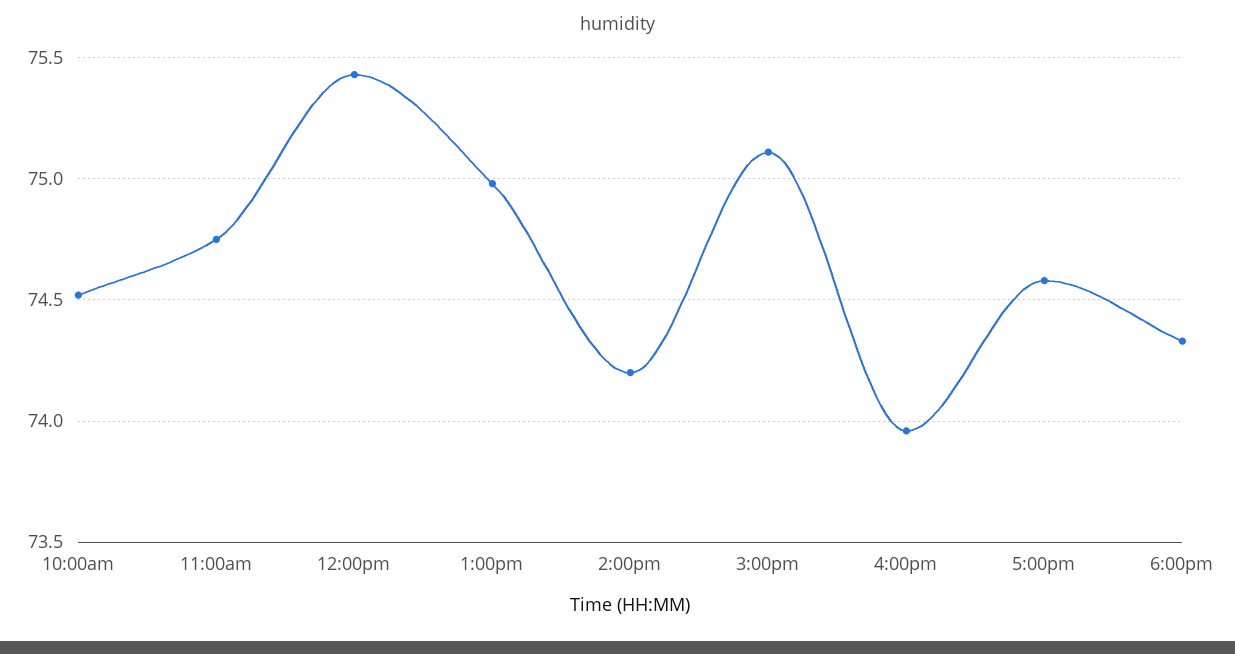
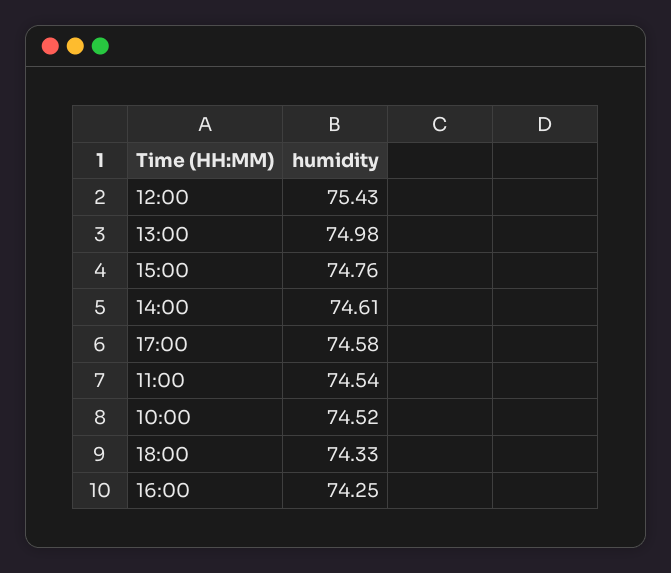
11:00am: 74.75 -> 74.54
2:00pm: 74.2 -> 74.61
3:00pm: 75.1 -> 74.76
4:00pm: 73.95 -> 74.25

